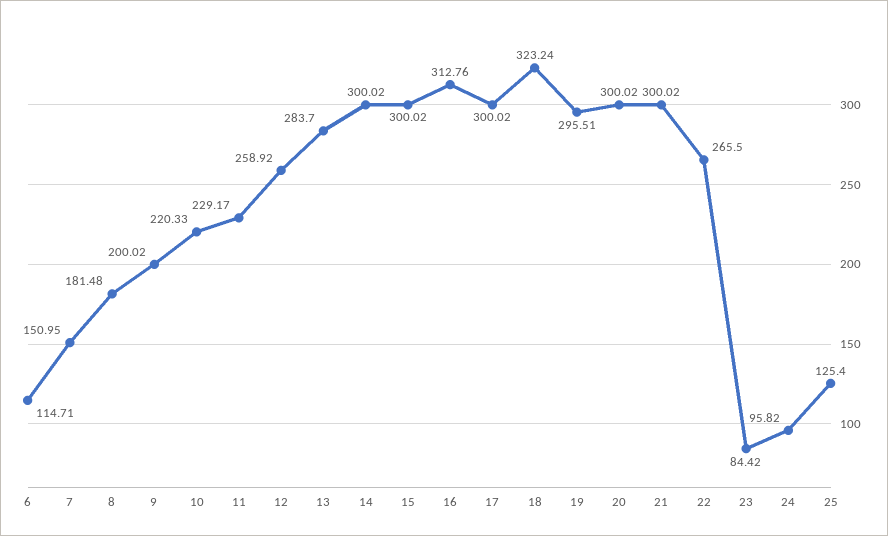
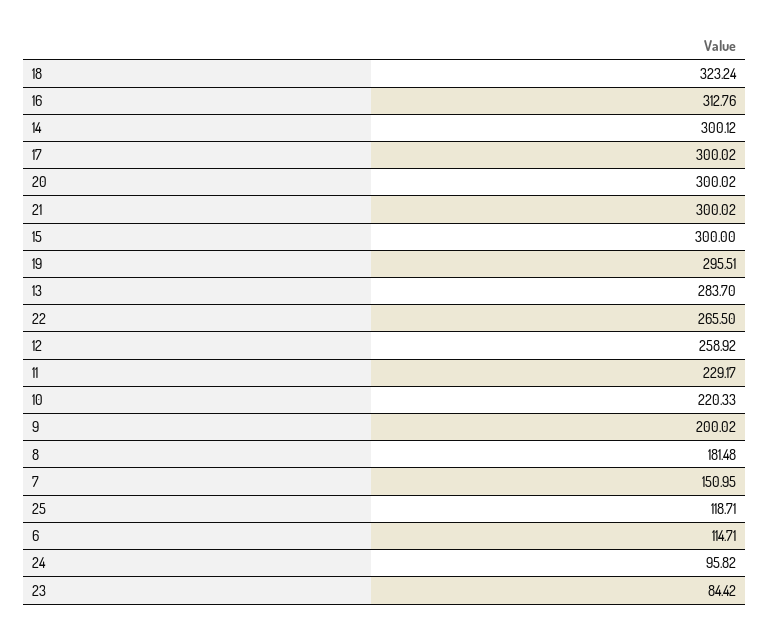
14: 300.02 -> 300.12
15: 300.02 -> 300
25: 125.4 -> 118.71

